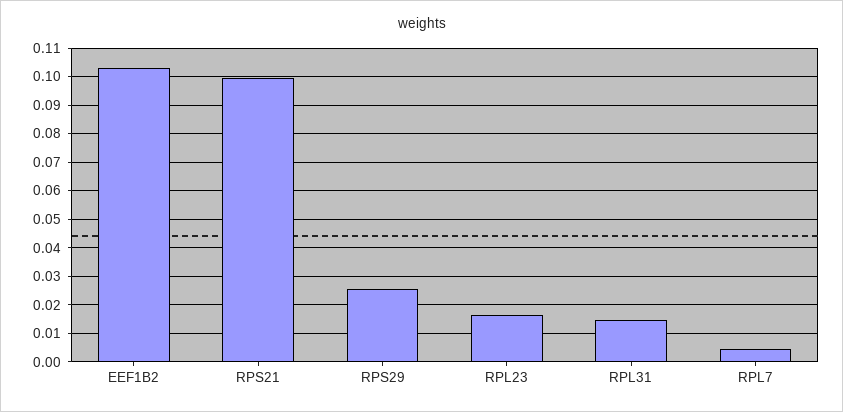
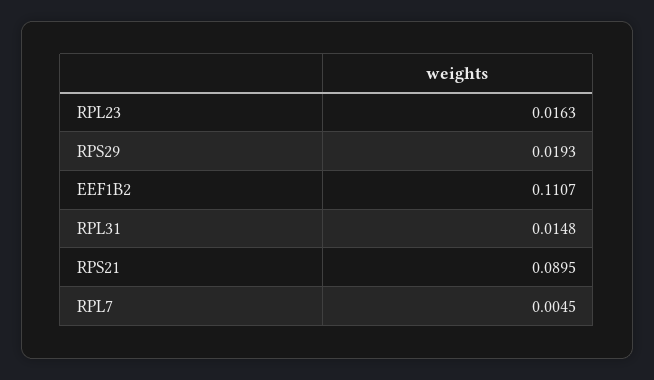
EEF1B2: 0.1025 -> 0.1107
RPS21: 0.1 -> 0.0895
RPS29: 0.025 -> 0.0193

